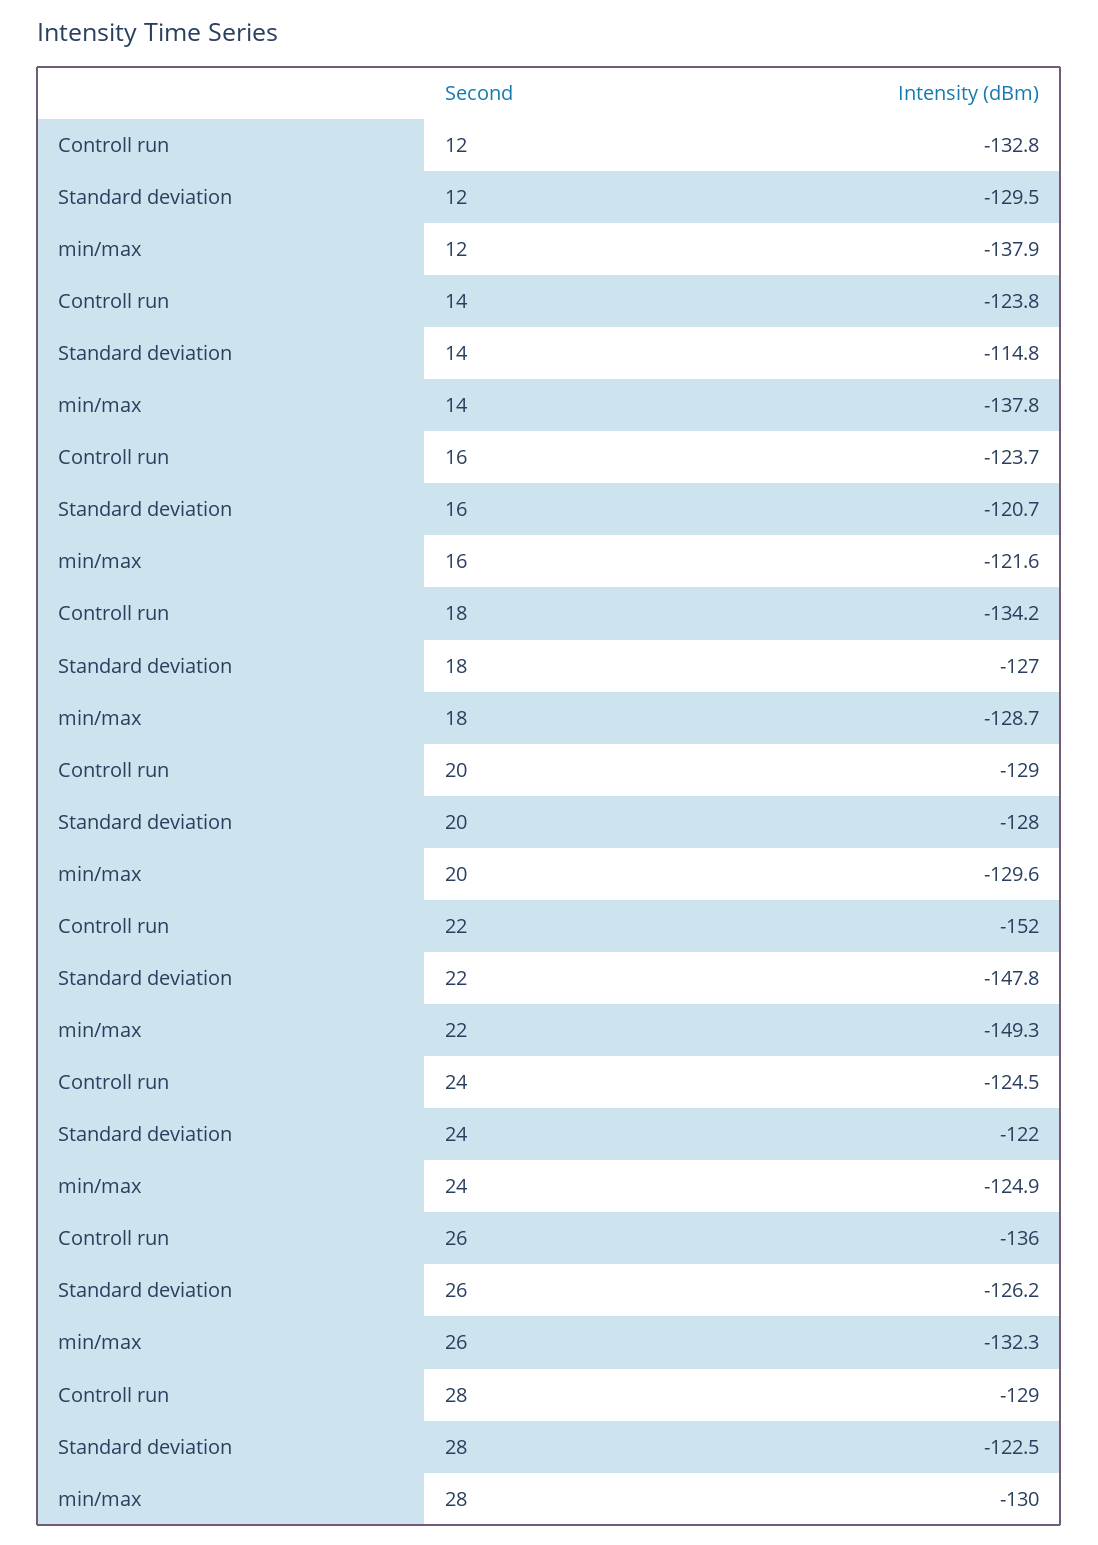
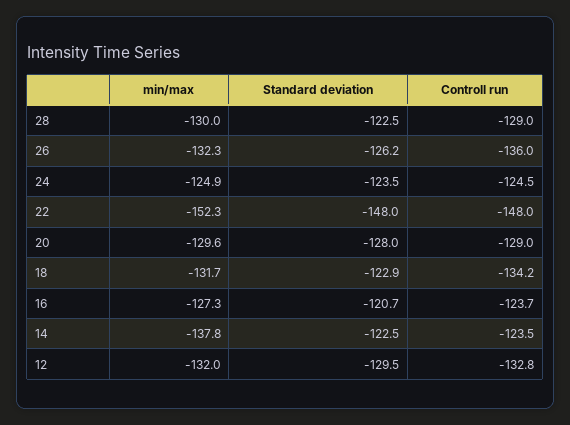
min/max, 12: -137.9 -> -132
Controll run, 14: -123.8 -> -123.5
Standard deviation, 14: -114.8 -> -122.5
min/max, 16: -121.6 -> -127.3
Standard deviation, 18: -127 -> -122.9
min/max, 18: -128.7 -> -131.7
Controll run, 22: -152 -> -148
Standard deviation, 22: -147.8 -> -148
min/max, 22: -149.3 -> -152.3
Standard deviation, 24: -122 -> -123.5

